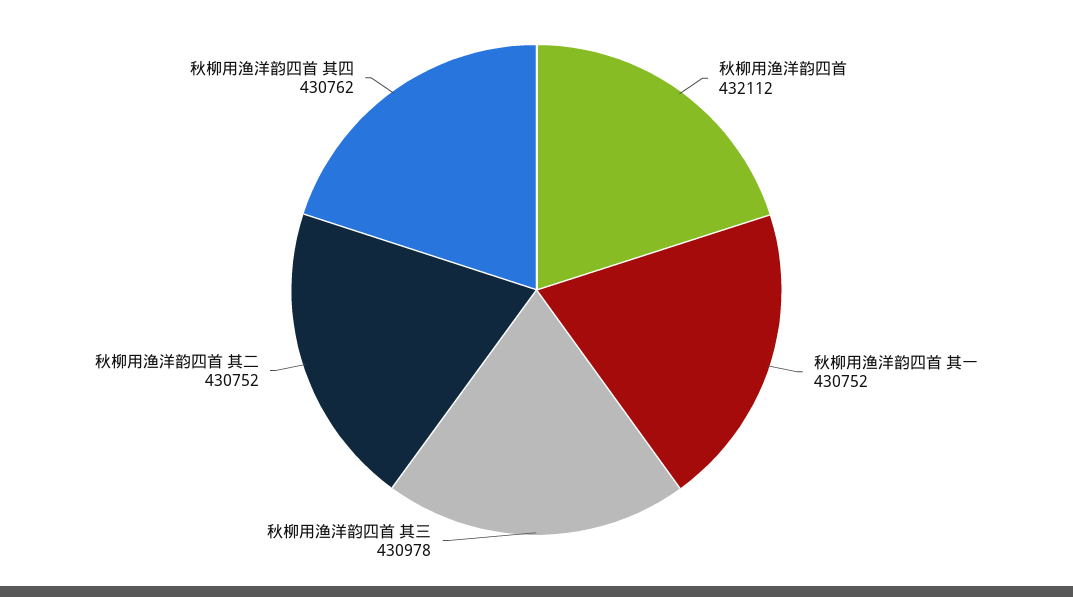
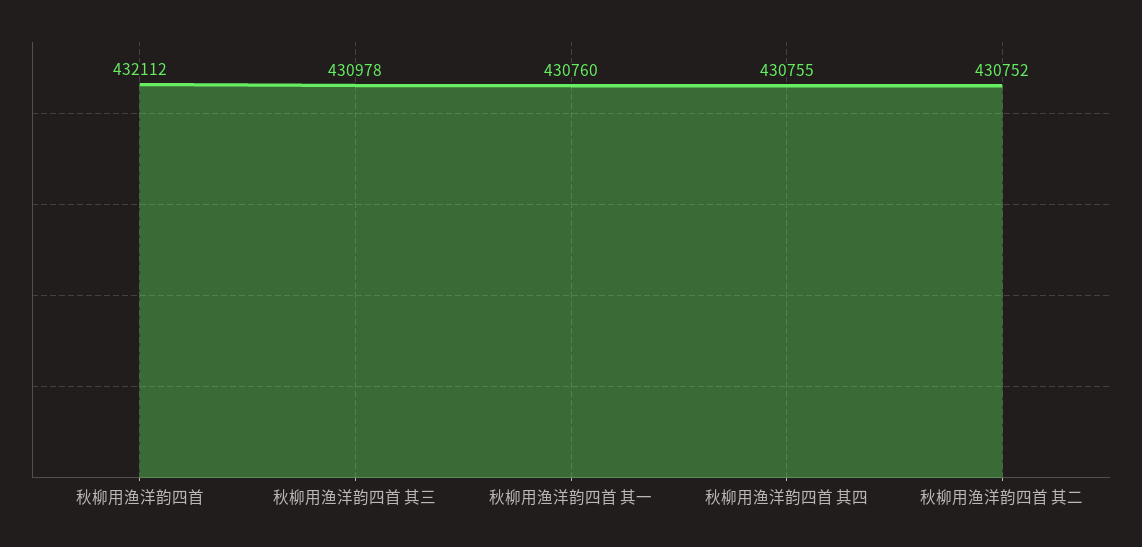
秋柳用渔洋韵四首 其一: 430752 -> 430760
秋柳用渔洋韵四首 其四: 430762 -> 430755

